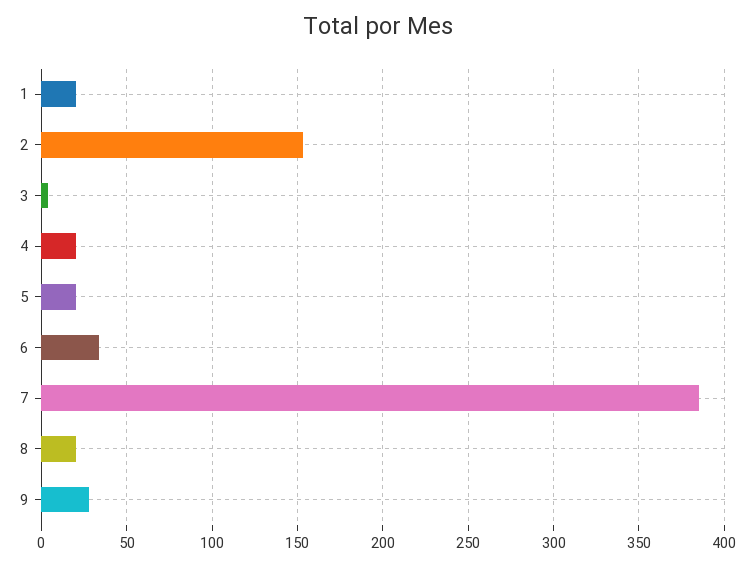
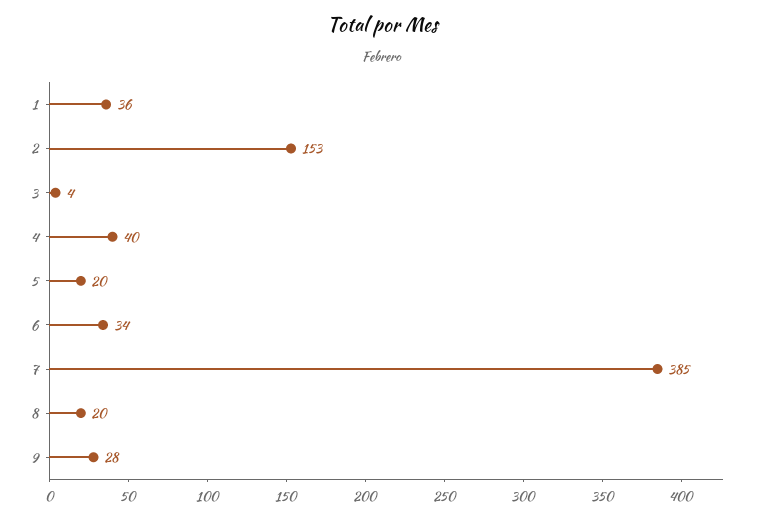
1: 20 -> 36
4: 20 -> 40

